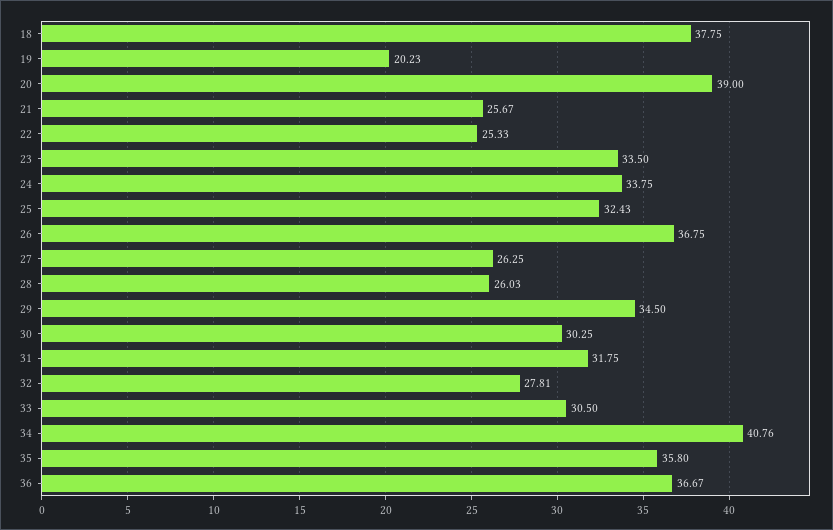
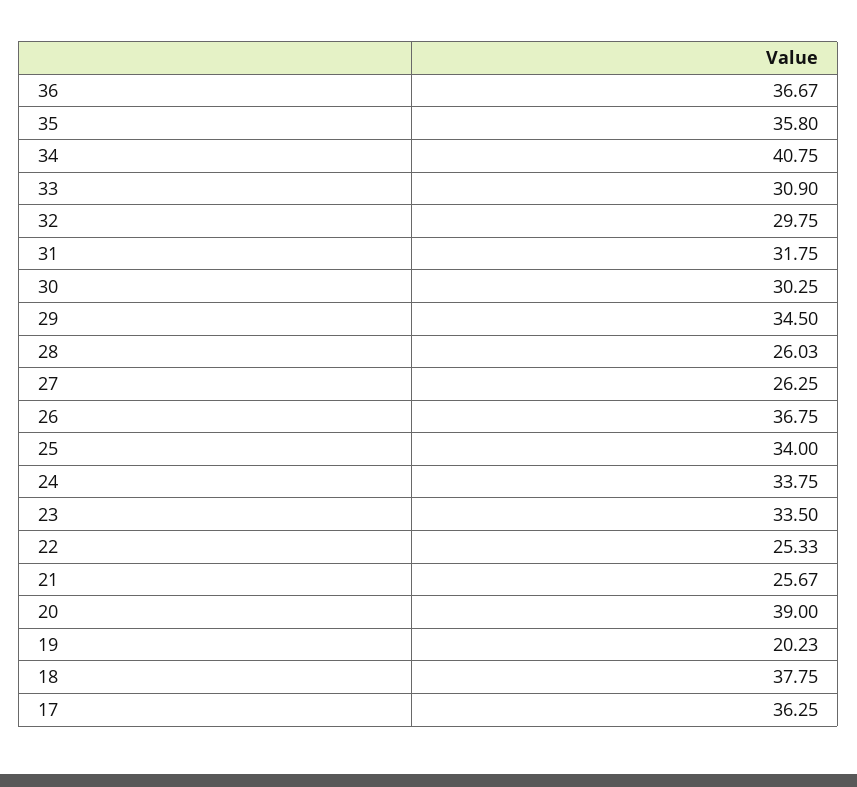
25: 32.43 -> 34
32: 27.81 -> 29.75
33: 30.5 -> 30.9
34: 40.76 -> 40.75
17: none -> 36.25

